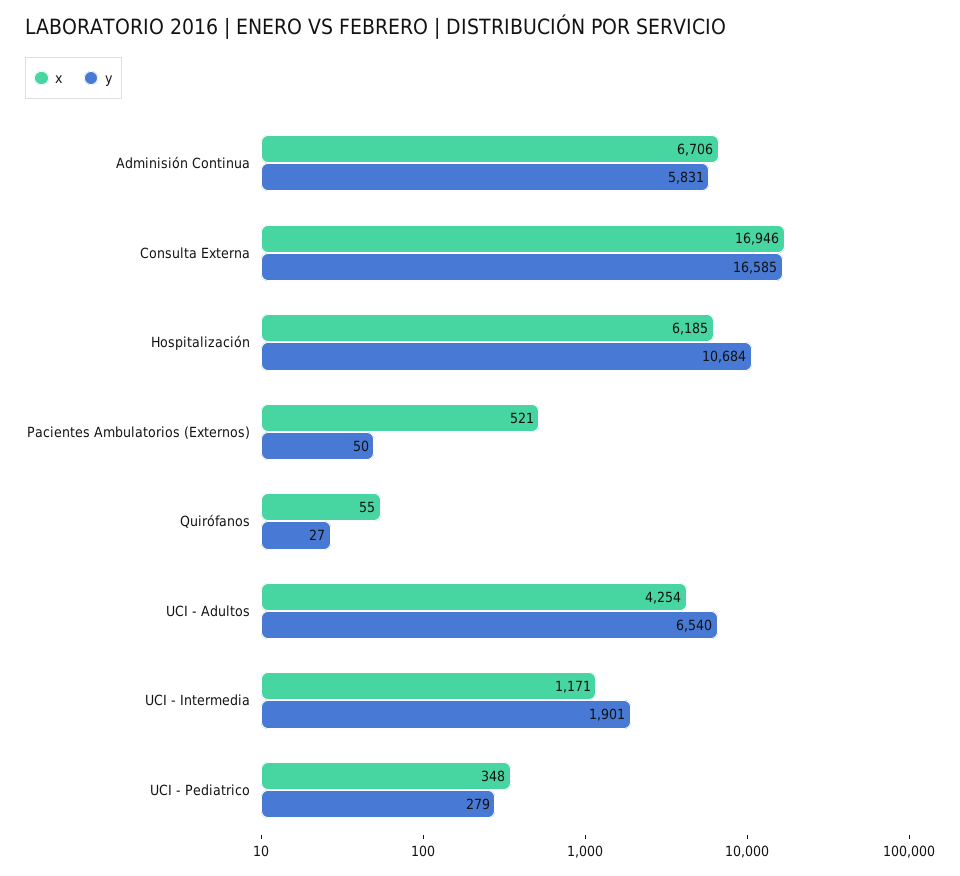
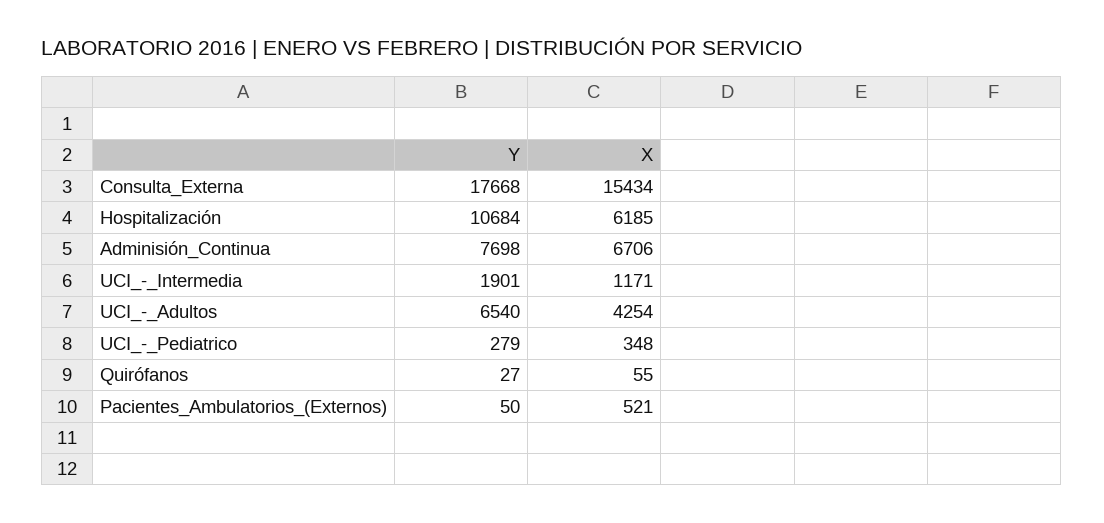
y, Adminisión Continua: 5831 -> 7698
x, Consulta Externa: 16946 -> 15434
y, Consulta Externa: 16585 -> 17668

